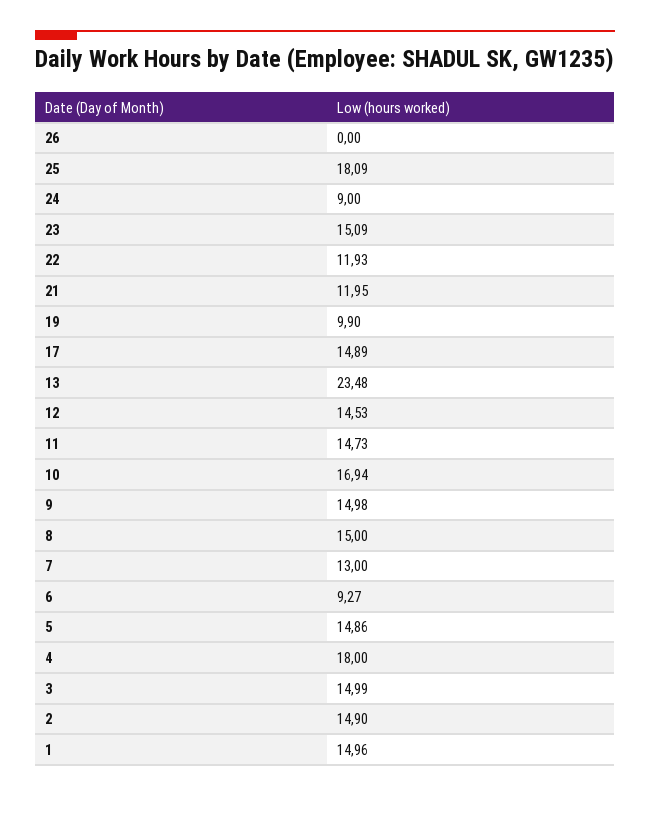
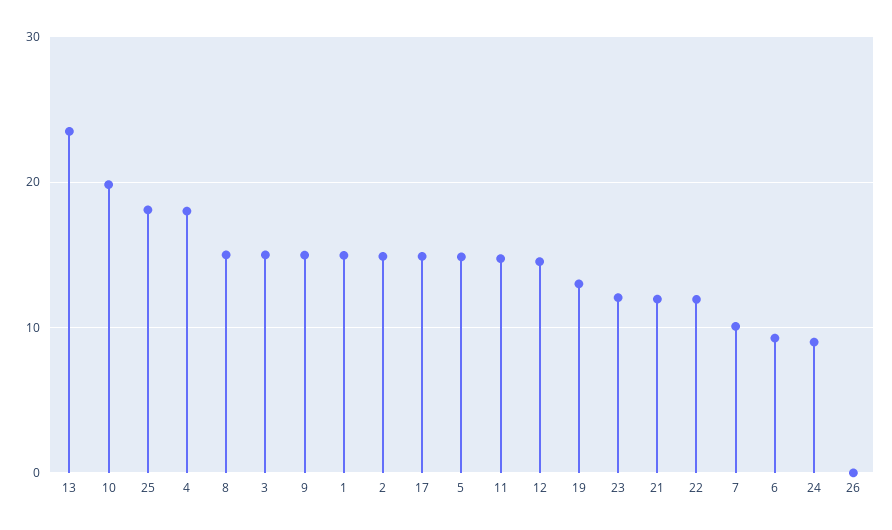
23: 15.09 -> 12
19: 9.9 -> 13
10: 16.94 -> 20
7: 13 -> 10

